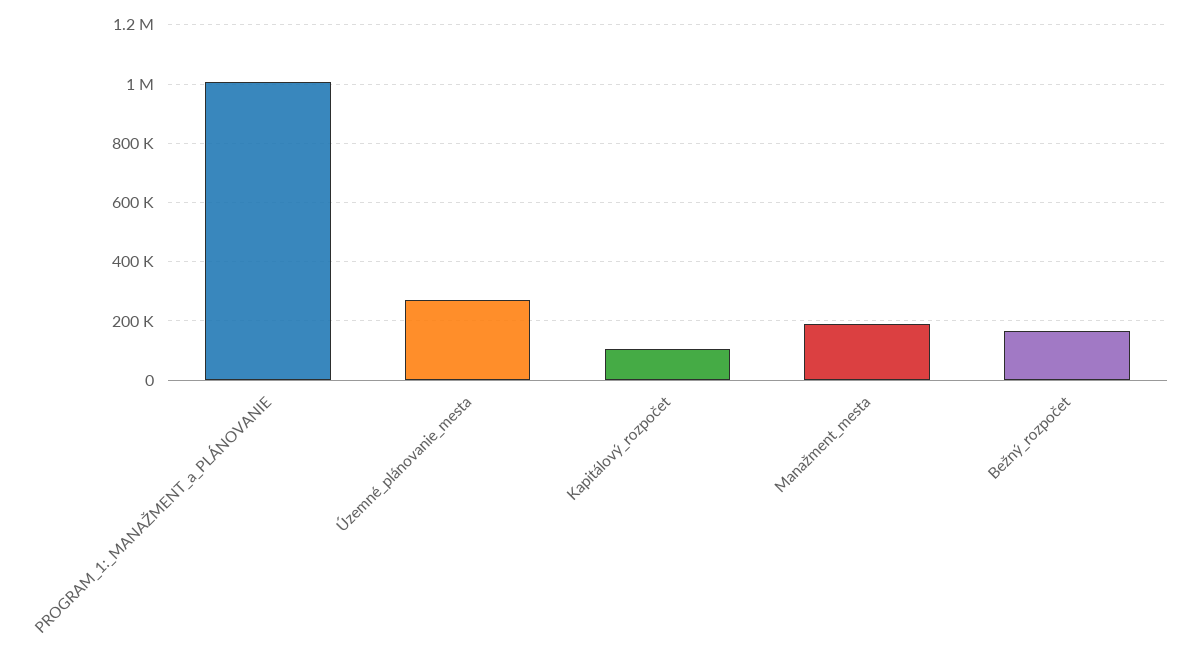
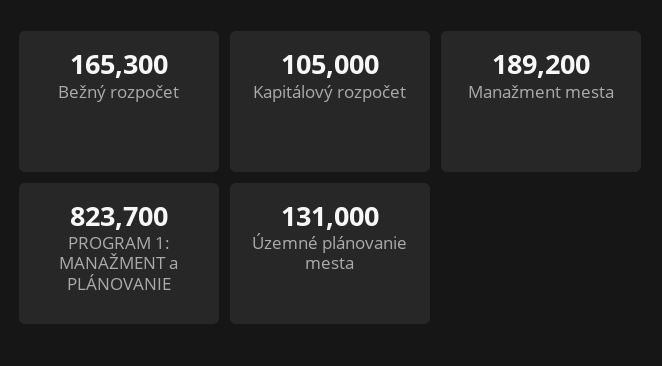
PROGRAM_1:_MANAŽMENT_a_PLÁNOVANIE: 1000000 -> 823700
Územné_plánovanie_mesta: 275000 -> 131000

